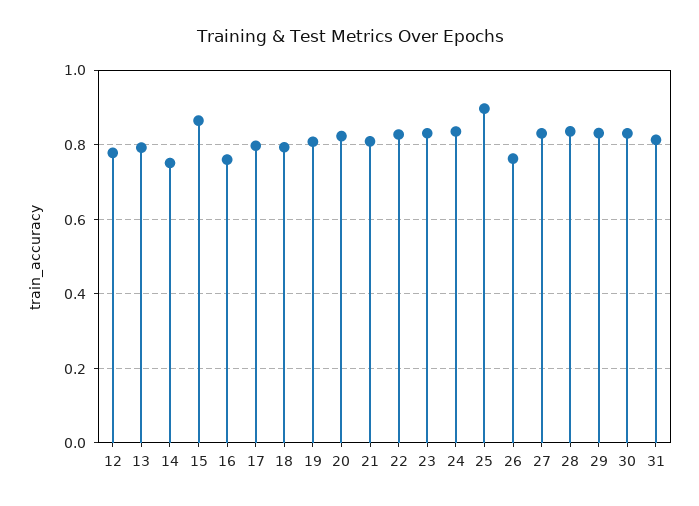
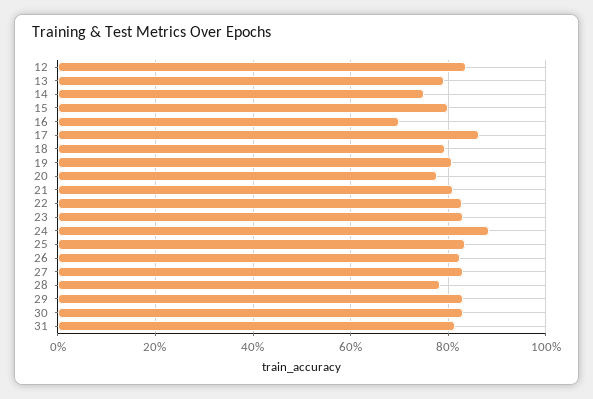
12: 0.78 -> 0.84
15: 0.86 -> 0.8
16: 0.76 -> 0.7
17: 0.8 -> 0.86
20: 0.82 -> 0.78
24: 0.84 -> 0.88
25: 0.9 -> 0.84
26: 0.76 -> 0.82
28: 0.84 -> 0.78

